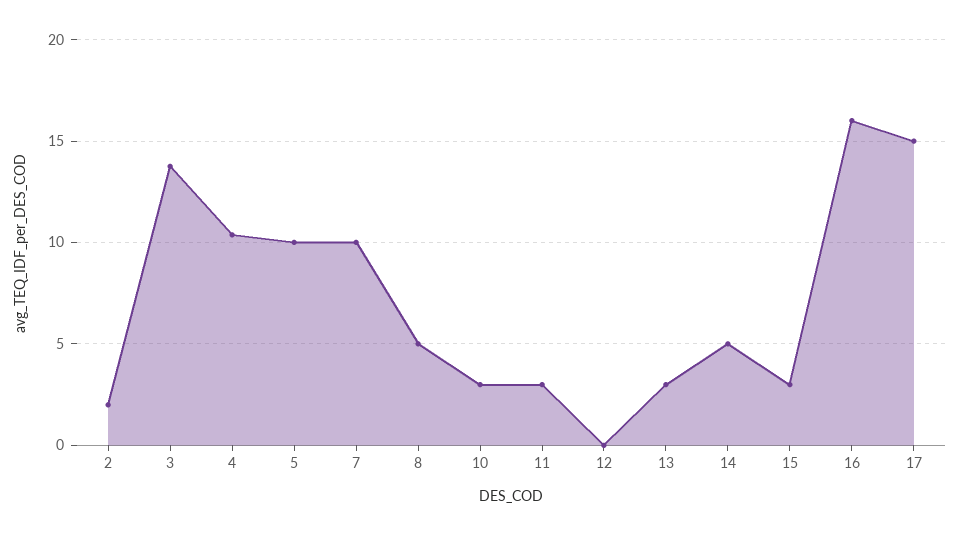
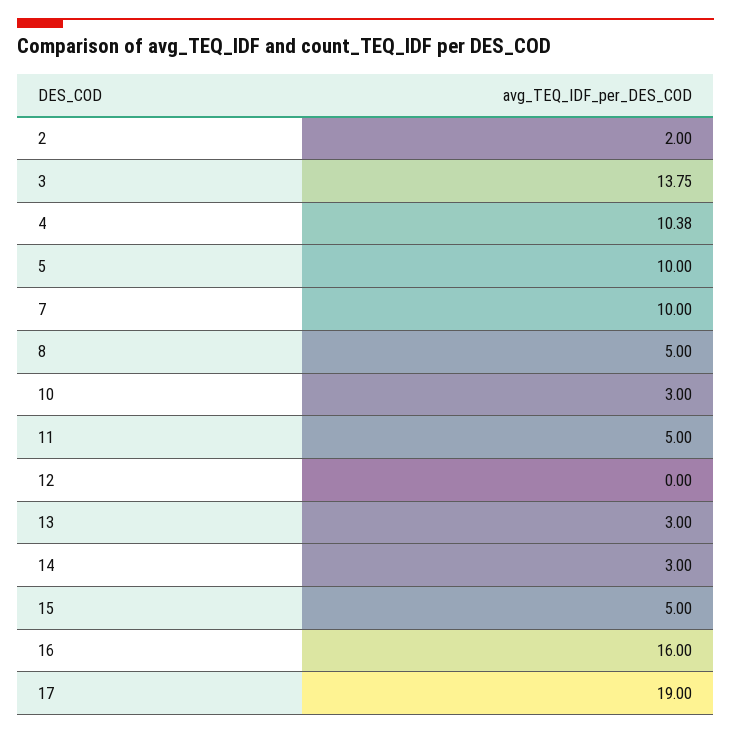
11: 3 -> 5
14: 5 -> 3
15: 3 -> 5
17: 15 -> 19

